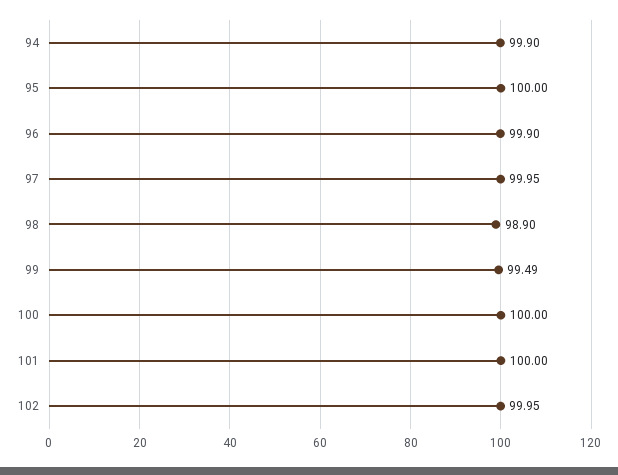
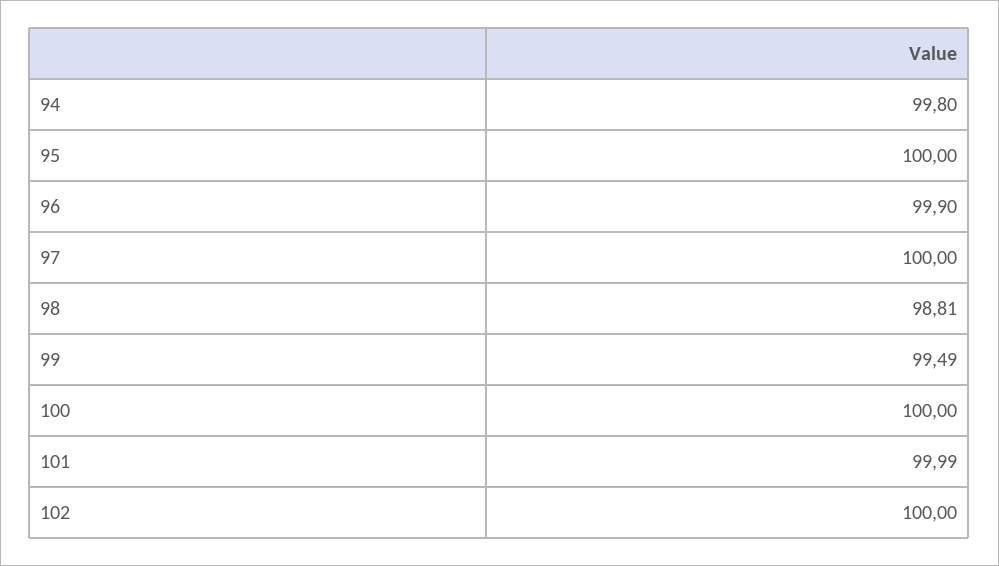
94: 99.9 -> 99.8
97: 99.95 -> 100
98: 98.9 -> 98.81
101: 100 -> 99.99
102: 99.95 -> 100

